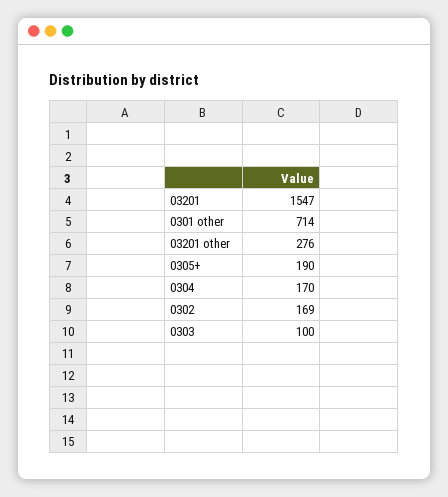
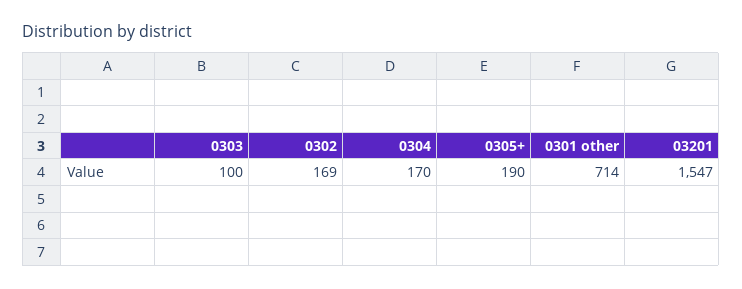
03201 other: 276 -> none

